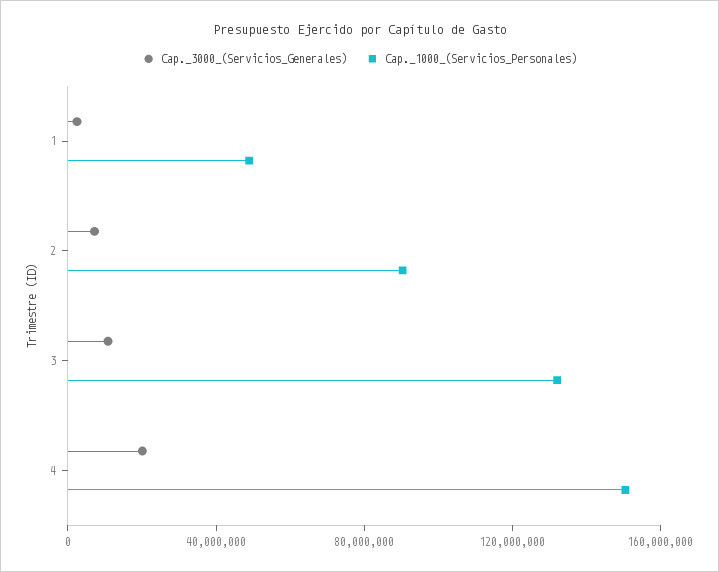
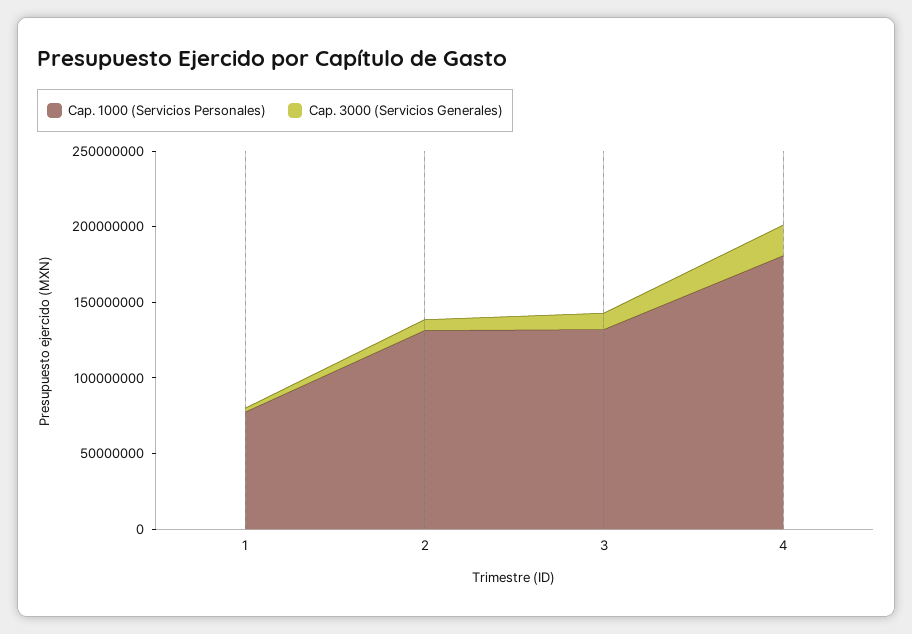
Cap._1000_(Servicios_Personales), 1: 50000000 -> 80000000
Cap._1000_(Servicios_Personales), 2: 90000000 -> 130000000
Cap._1000_(Servicios_Personales), 4: 150000000 -> 180000000

